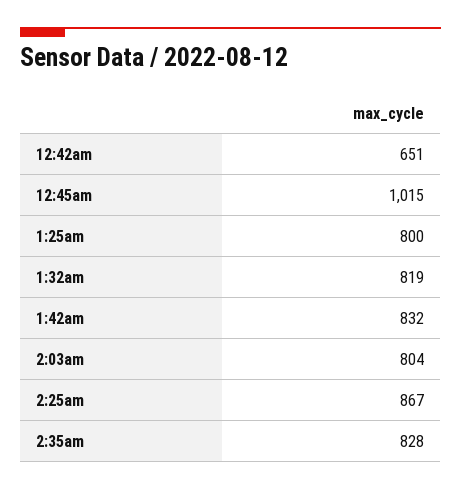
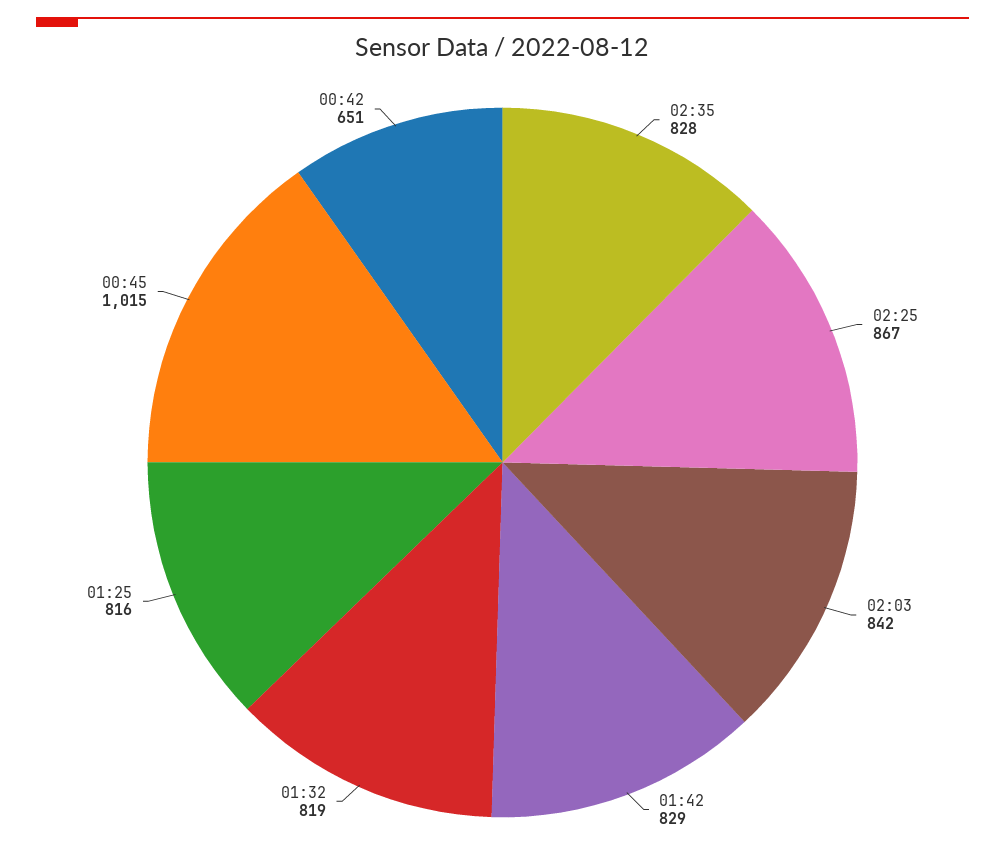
1:25am: 800 -> 816
1:42am: 832 -> 829
2:03am: 804 -> 842

